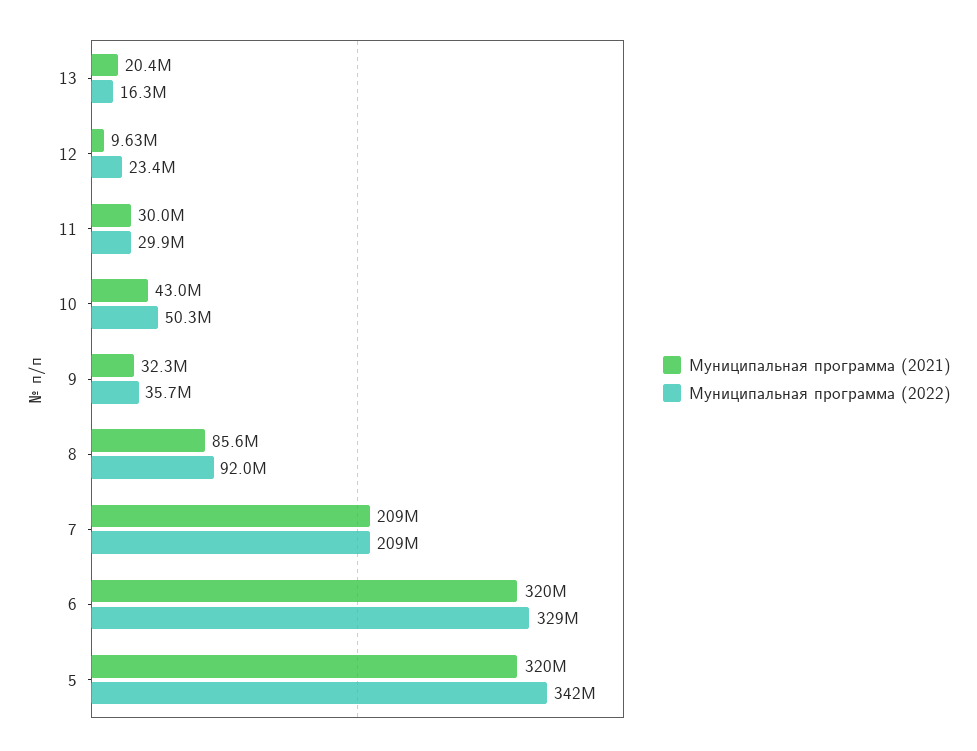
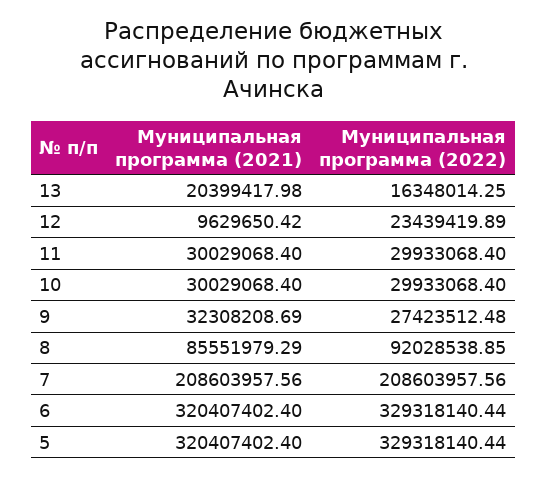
Муниципальная программа (2021), 10: 43000000 -> 30029068.4
Муниципальная программа (2022), 10: 50300000 -> 29933068.4
Муниципальная программа (2022), 9: 35700000 -> 27423512.48
Муниципальная программа (2022), 5: 342000000 -> 329318140.44

